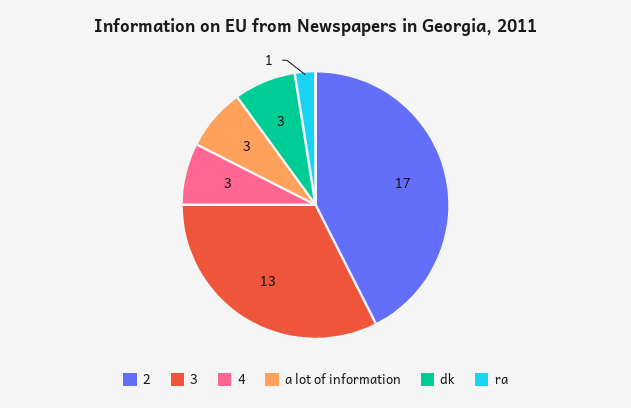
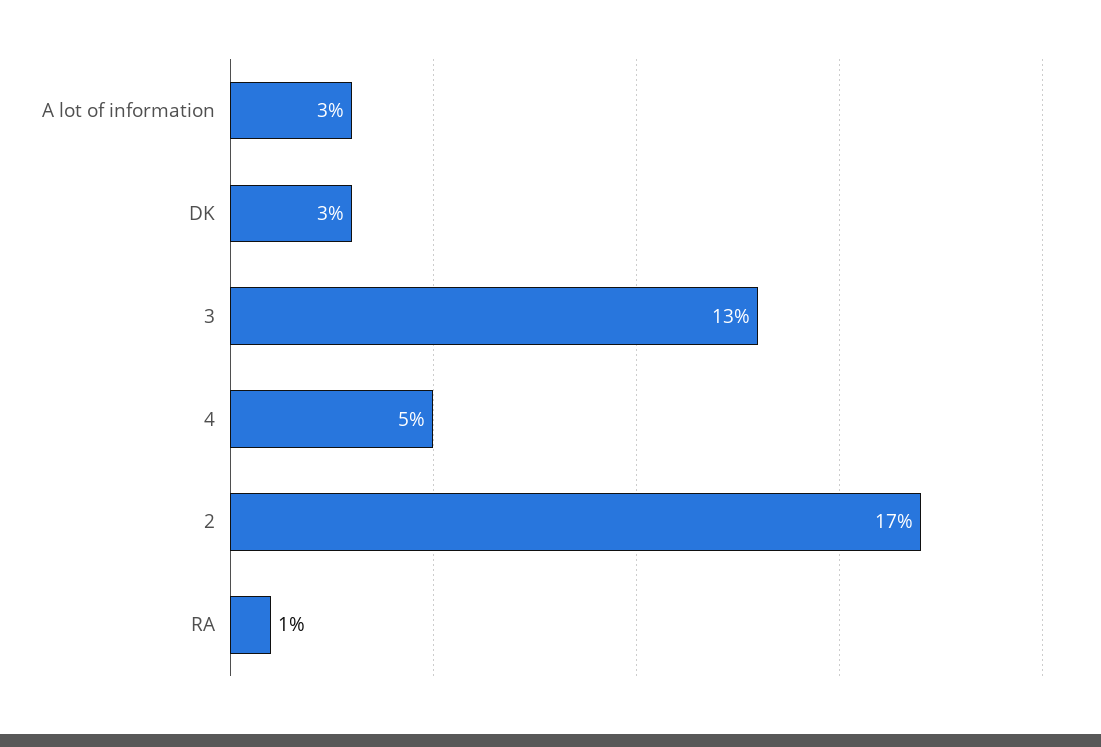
4: 3 -> 5

